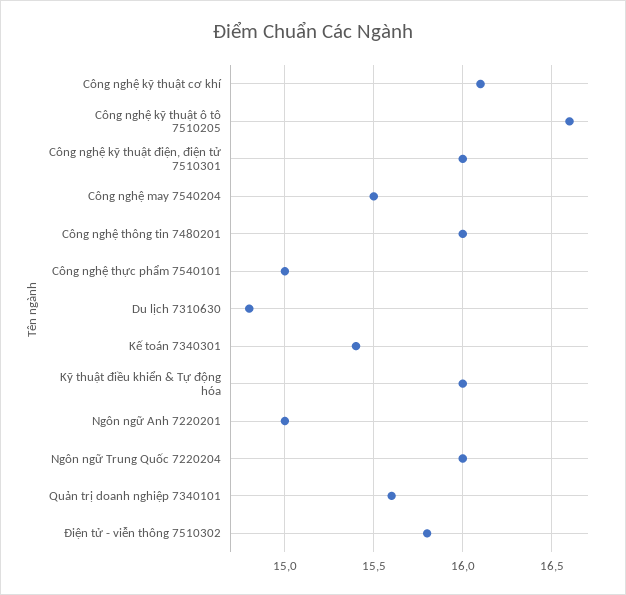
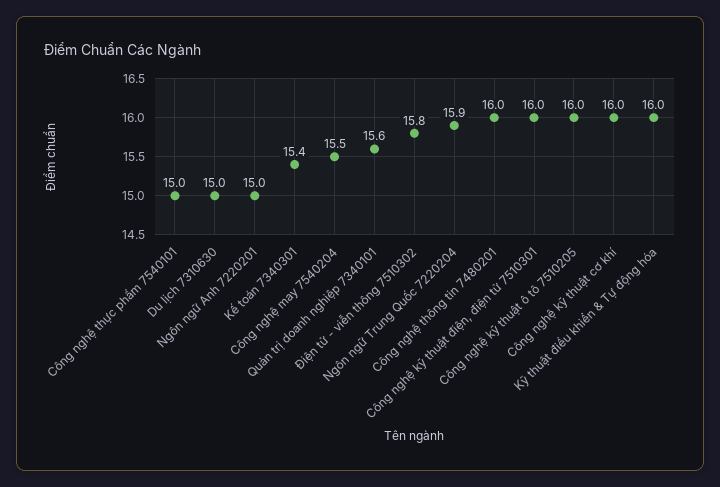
Công nghệ kỹ thuật cơ khí: 16.1 -> 16
Công nghệ kỹ thuật ô tô 7510205: 16.6 -> 16
Du lịch 7310630: 14.8 -> 15
Ngôn ngữ Trung Quốc 7220204: 16 -> 15.9

